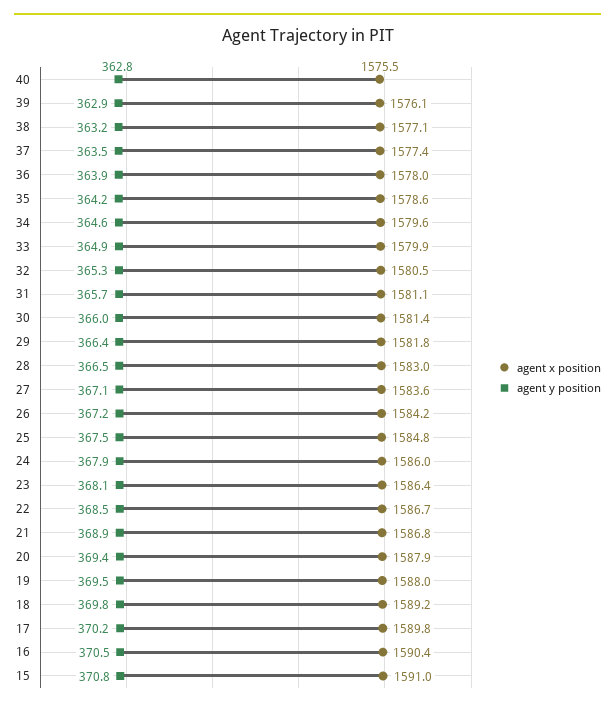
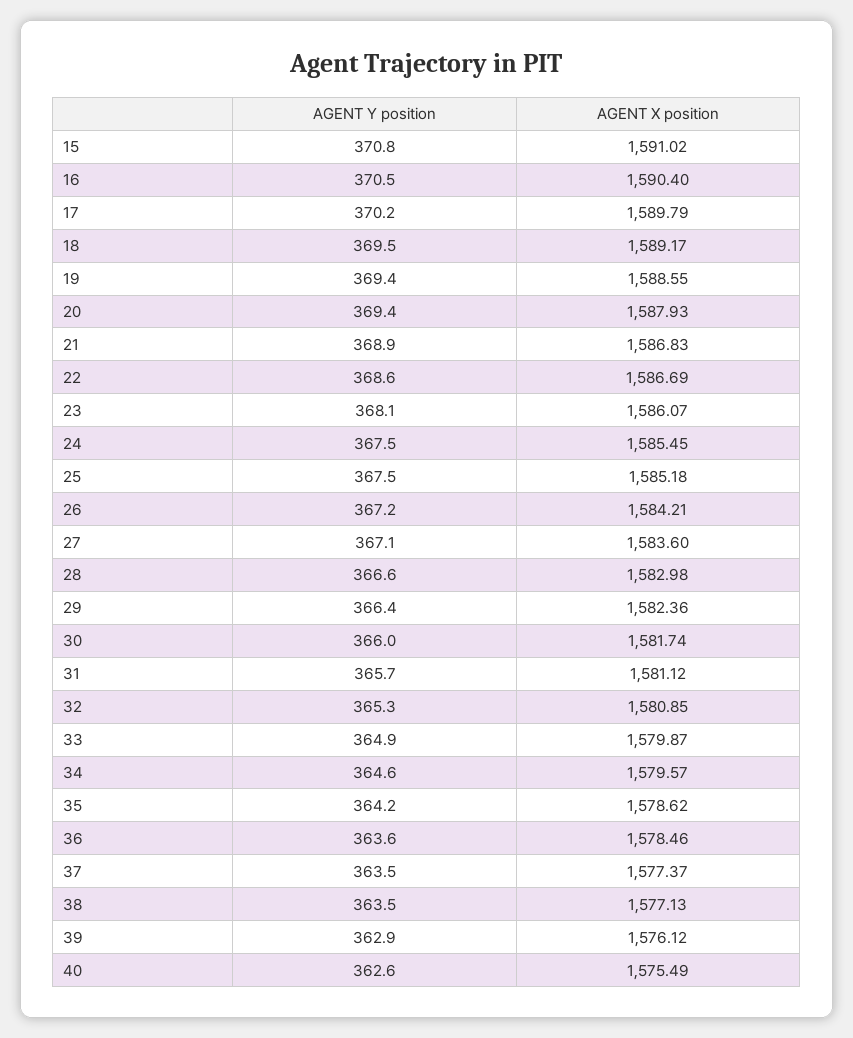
agent y position, 40: 362.8 -> 362.6
agent y position, 38: 363.2 -> 363.5
agent x position, 36: 1578 -> 1578.46
agent y position, 36: 363.9 -> 363.6
agent x position, 32: 1580.5 -> 1580.85
agent x position, 30: 1581.4 -> 1581.74
agent x position, 29: 1581.8 -> 1582.36
agent y position, 28: 366.5 -> 366.6
agent x position, 25: 1584.8 -> 1585.18
agent x position, 24: 1586 -> 1585.45
agent y position, 24: 367.9 -> 367.5
agent x position, 23: 1586.4 -> 1586.07
agent y position, 22: 368.5 -> 368.6
agent x position, 19: 1588 -> 1588.55
agent y position, 19: 369.5 -> 369.4
agent y position, 18: 369.8 -> 369.5

